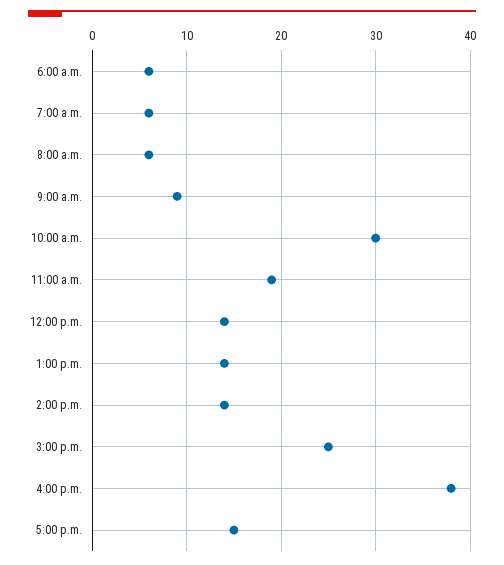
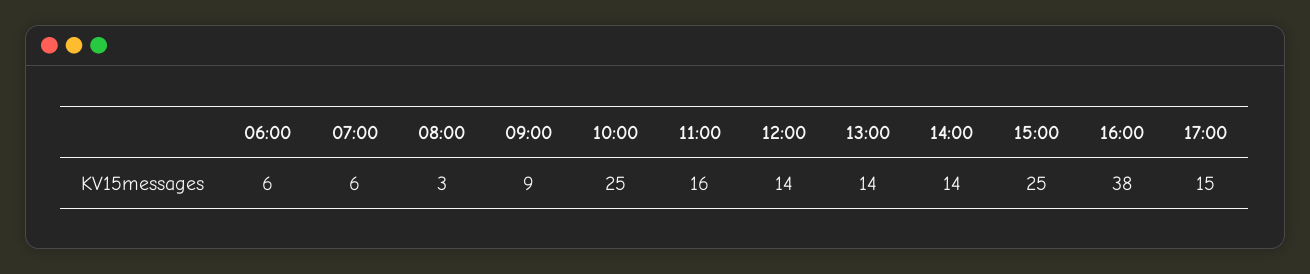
8:00 a.m.: 6 -> 3
10:00 a.m.: 30 -> 25
11:00 a.m.: 19 -> 16

